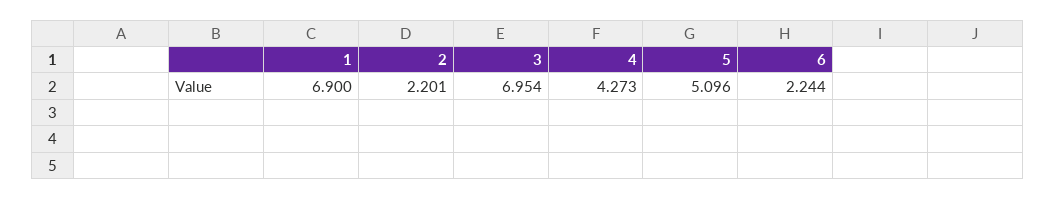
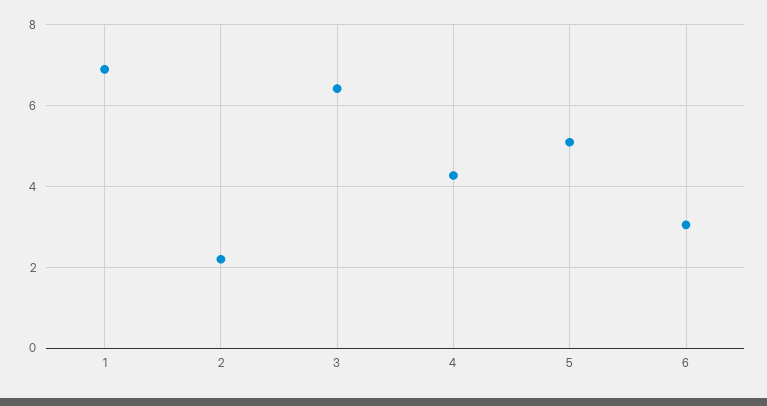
3: 6.954 -> 6.4
6: 2.244 -> 3

